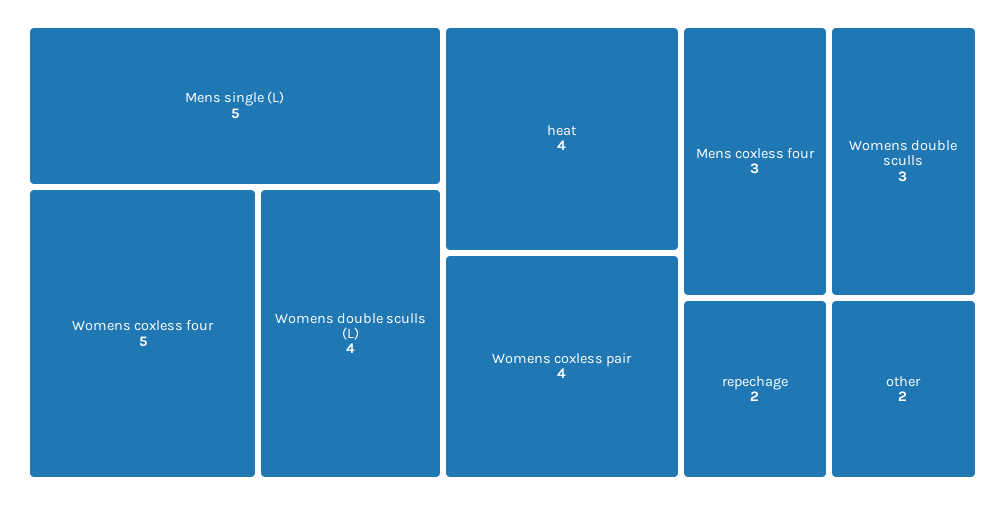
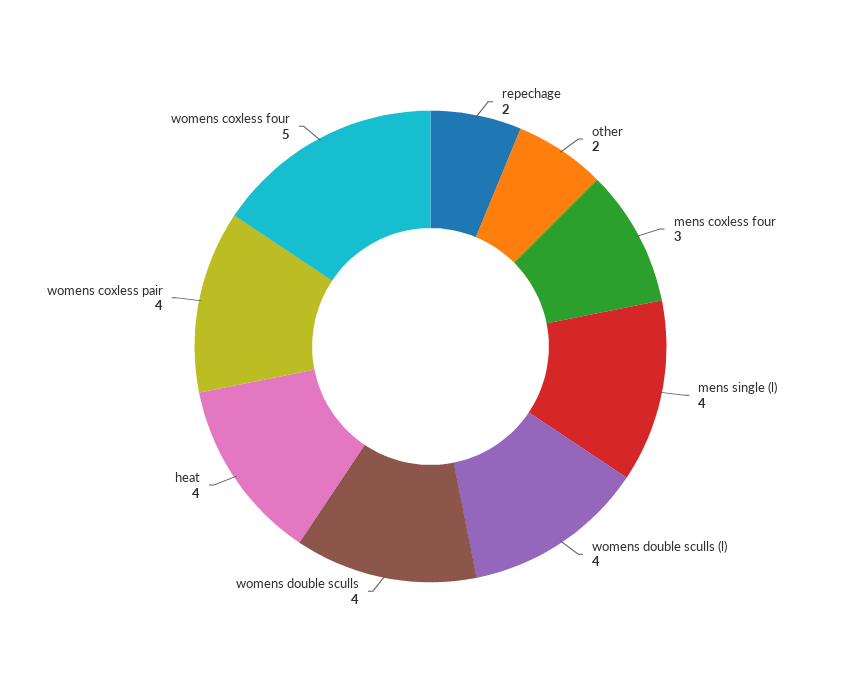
Mens single (L): 5 -> 4
Womens double sculls: 3 -> 4

